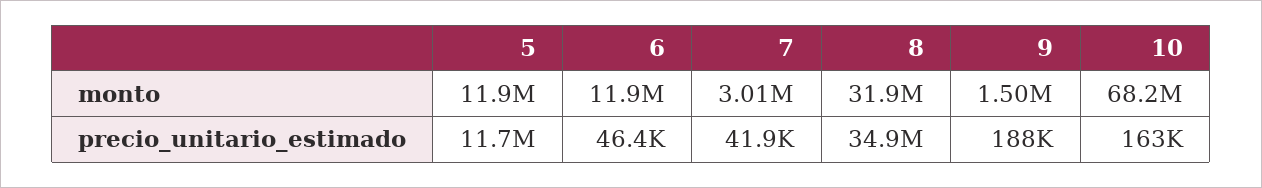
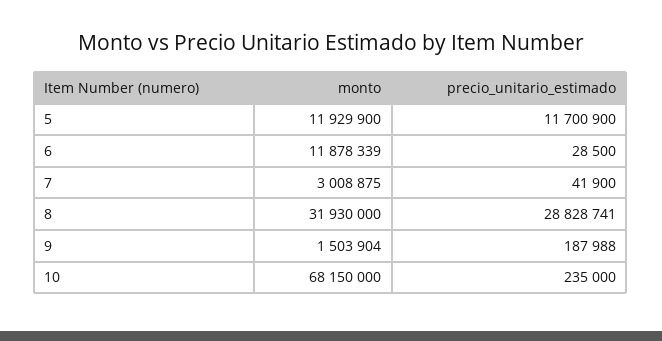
6, precio_unitario_estimado: 46400 -> 28500
8, precio_unitario_estimado: 34900000 -> 28828741
10, precio_unitario_estimado: 163000 -> 235000

